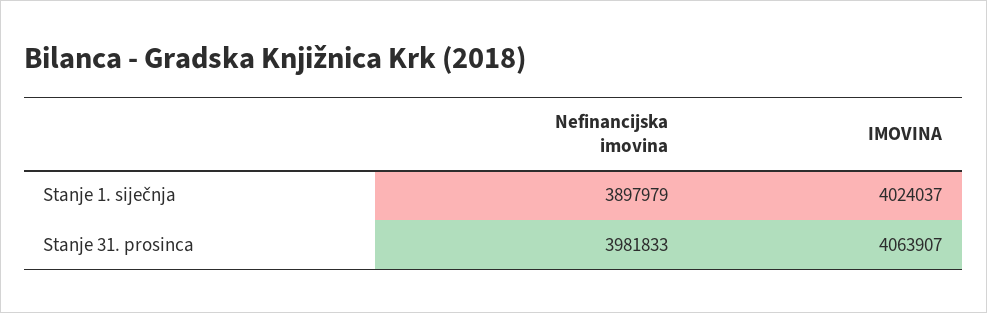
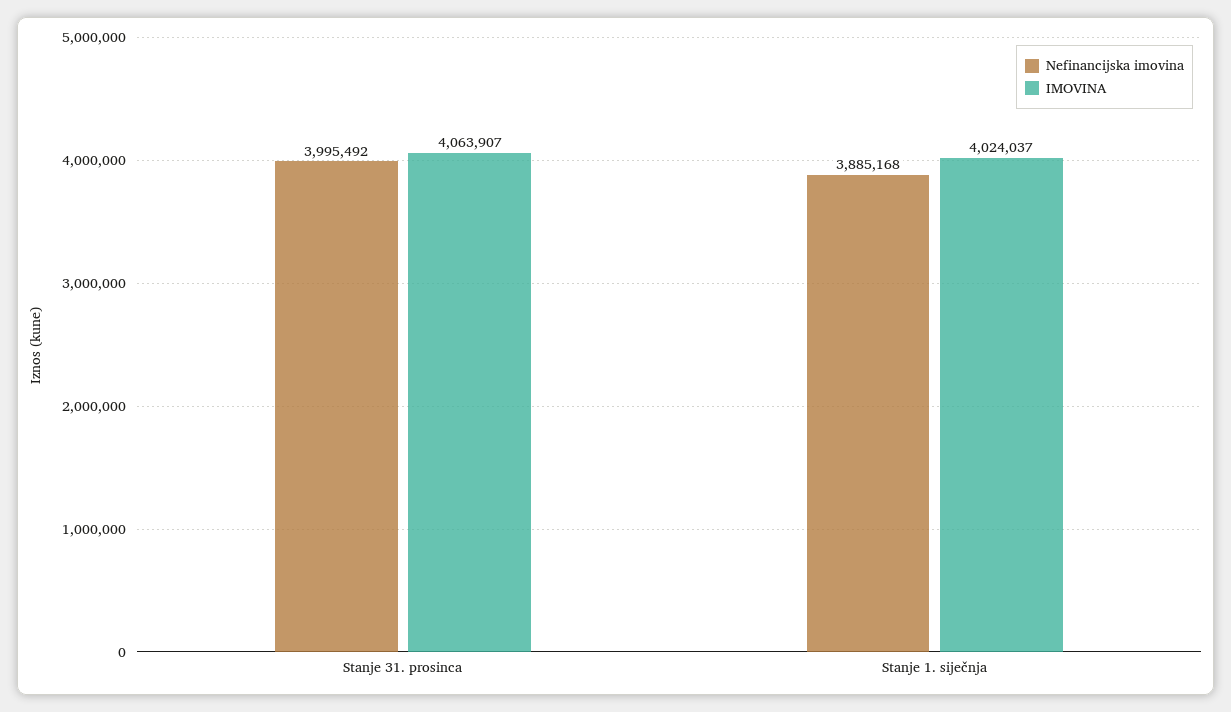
Nefinancijska imovina, Stanje 1. siječnja: 3897979 -> 3885168
Nefinancijska imovina, Stanje 31. prosinca: 3981833 -> 3995492

